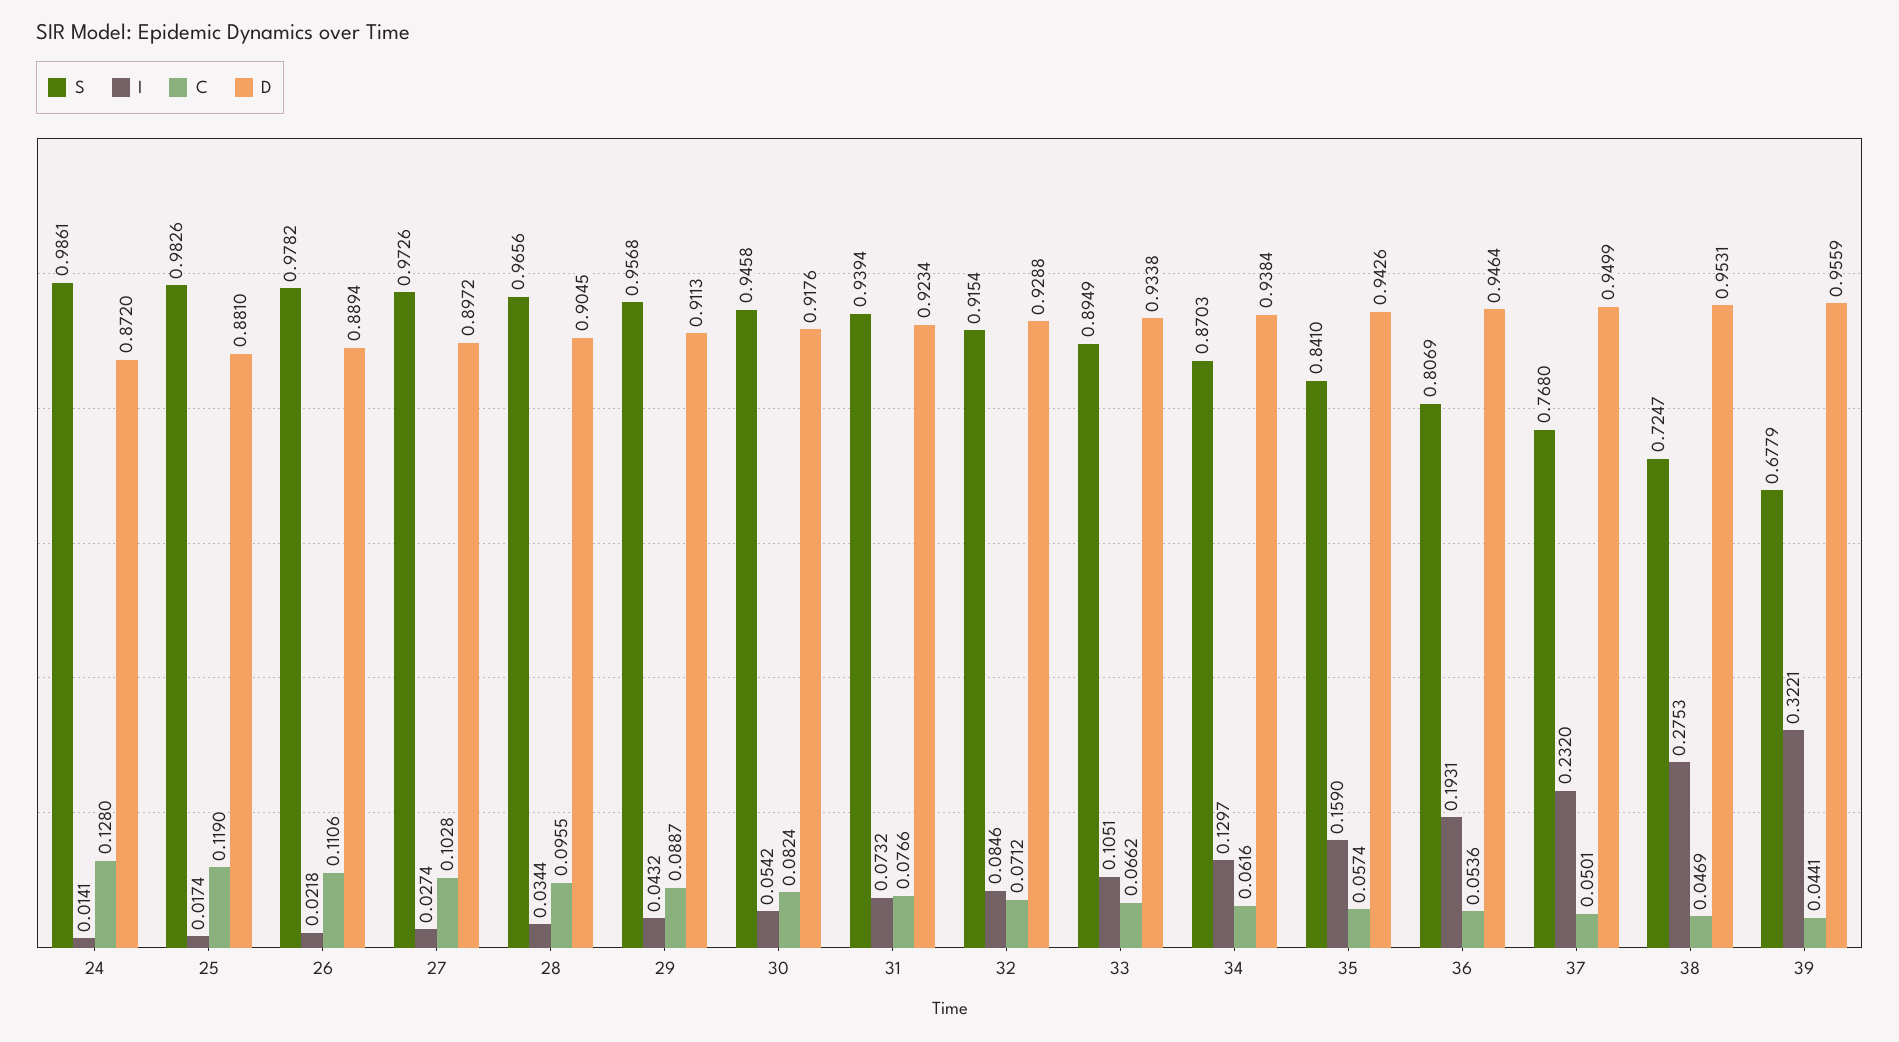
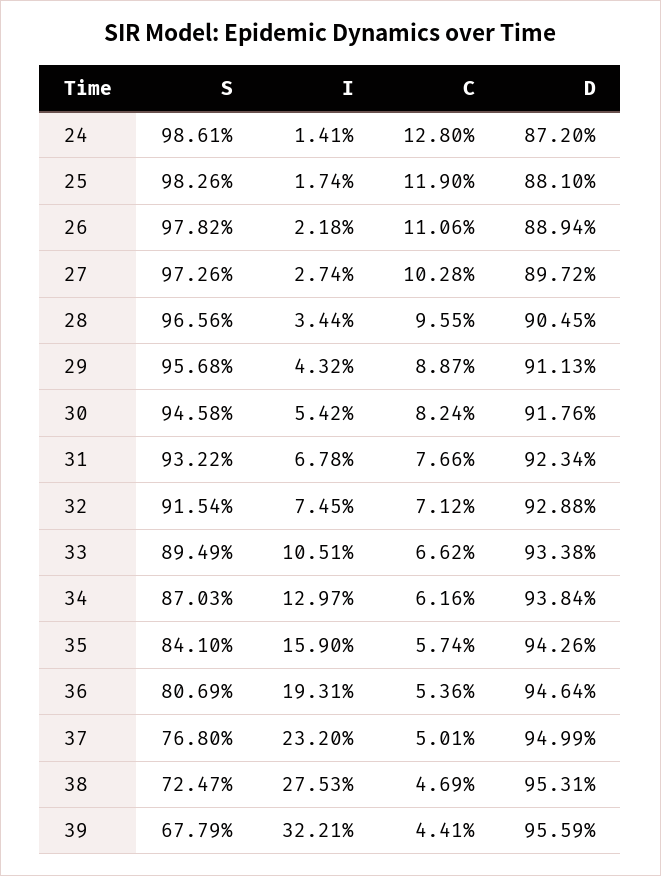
S, 31: 0.9394 -> 0.9322
I, 31: 0.0732 -> 0.0678
I, 32: 0.0846 -> 0.0745

